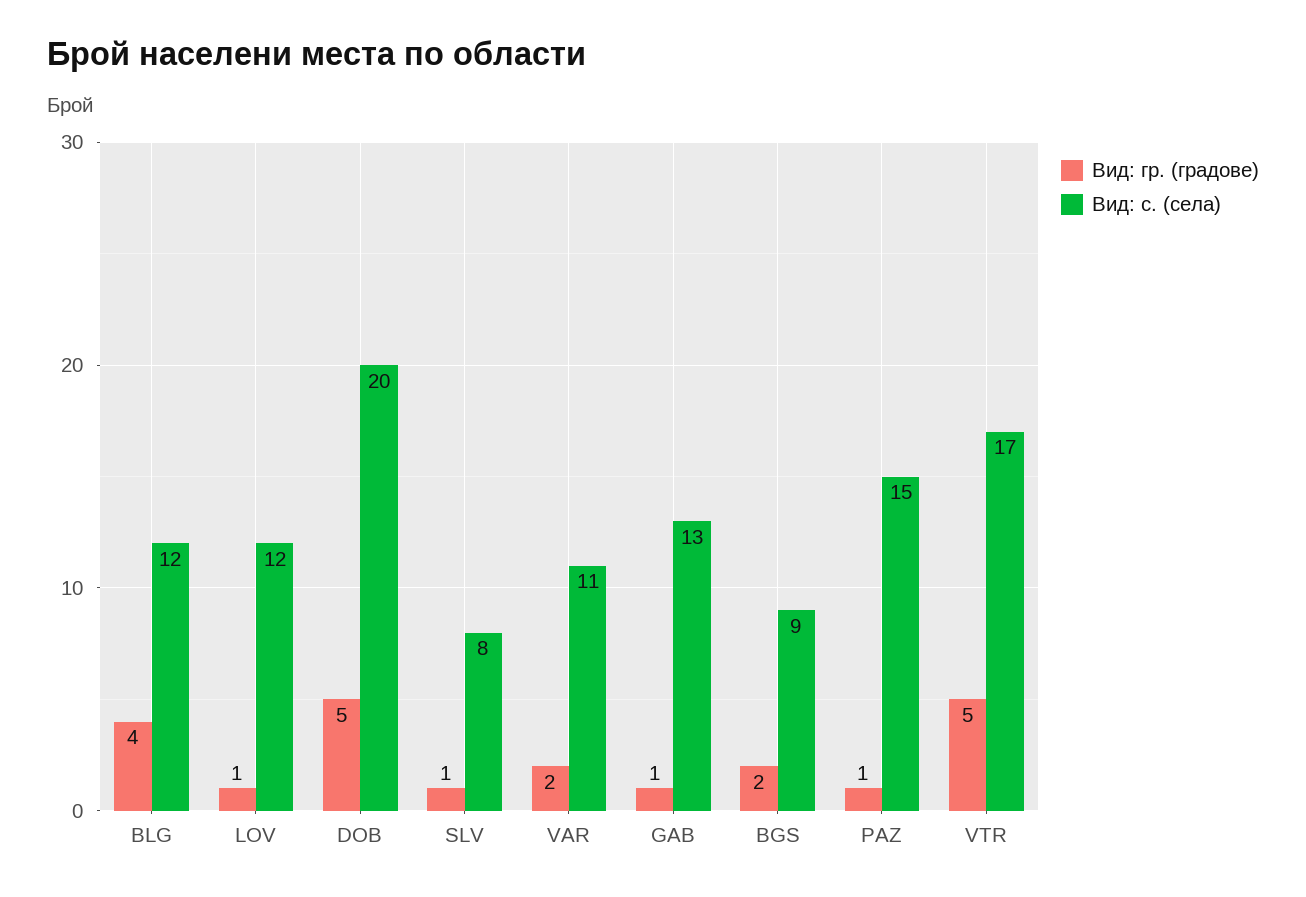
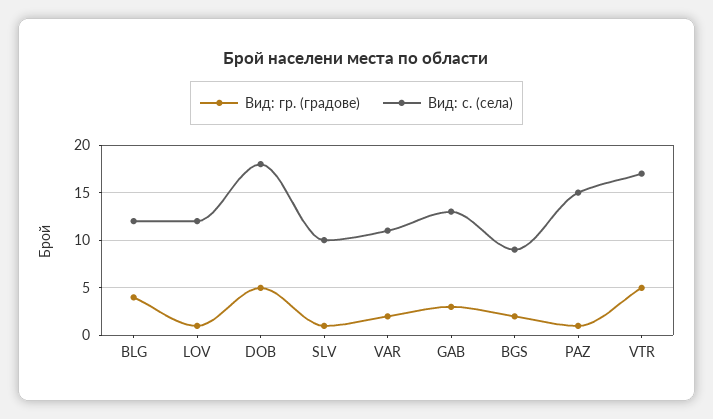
Вид: с. (села), DOB: 20 -> 18
Вид: с. (села), SLV: 8 -> 10
Вид: гр. (градове), GAB: 1 -> 3

